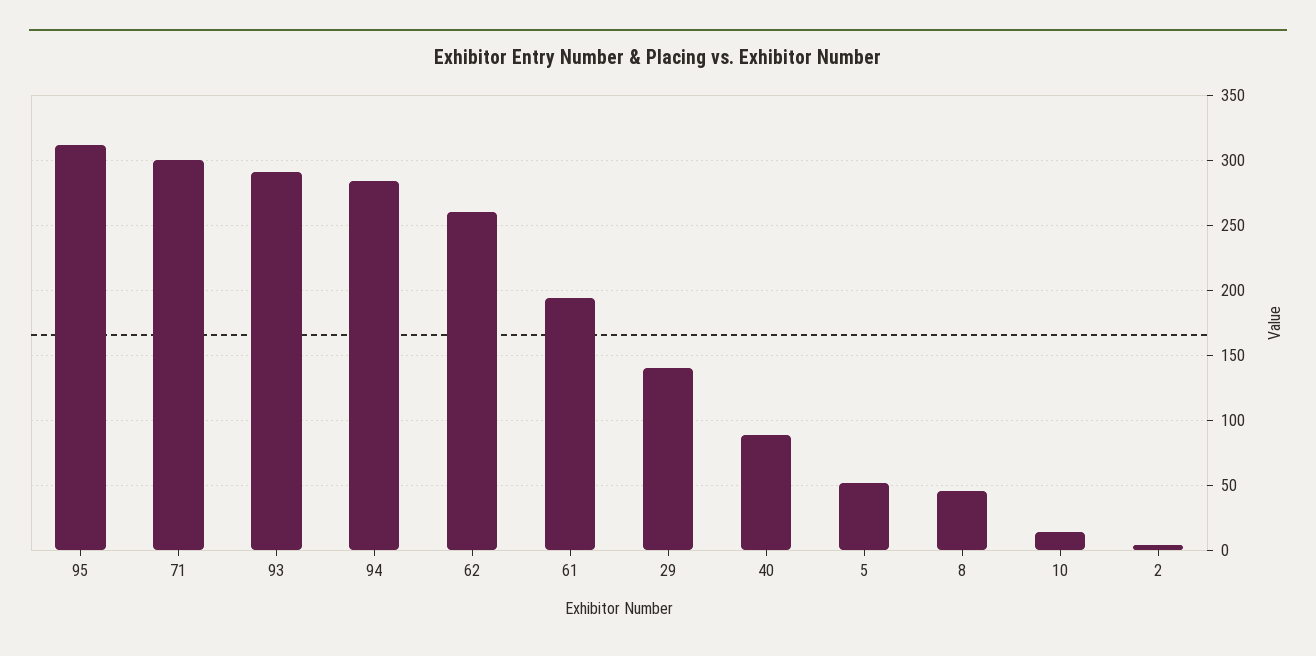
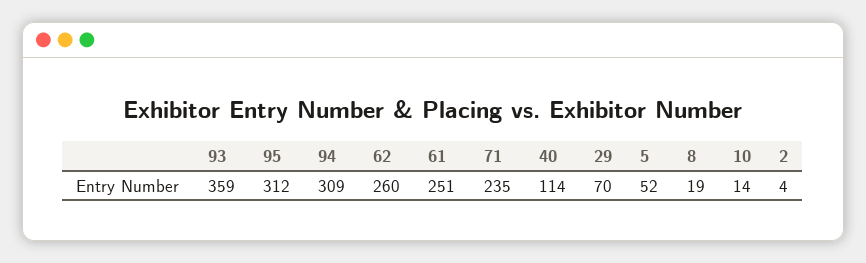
71: 300 -> 235
93: 290 -> 359
94: 285 -> 309
61: 195 -> 251
29: 140 -> 70
40: 90 -> 114
8: 45 -> 19

